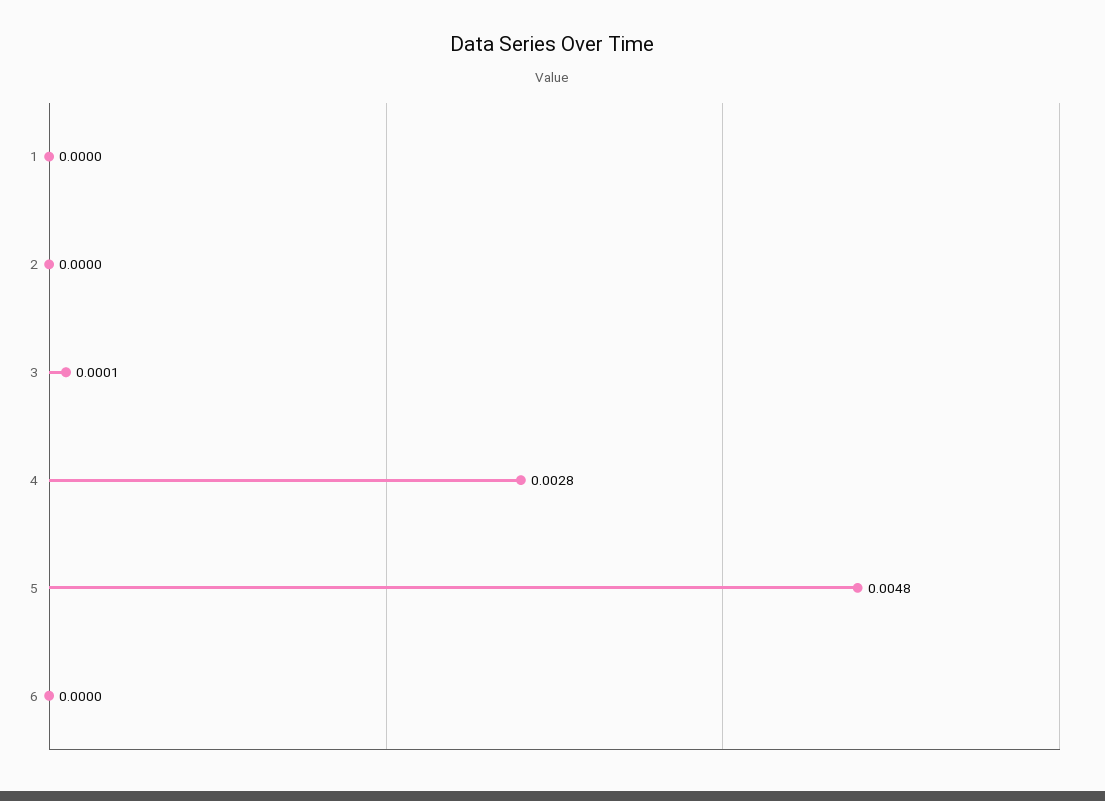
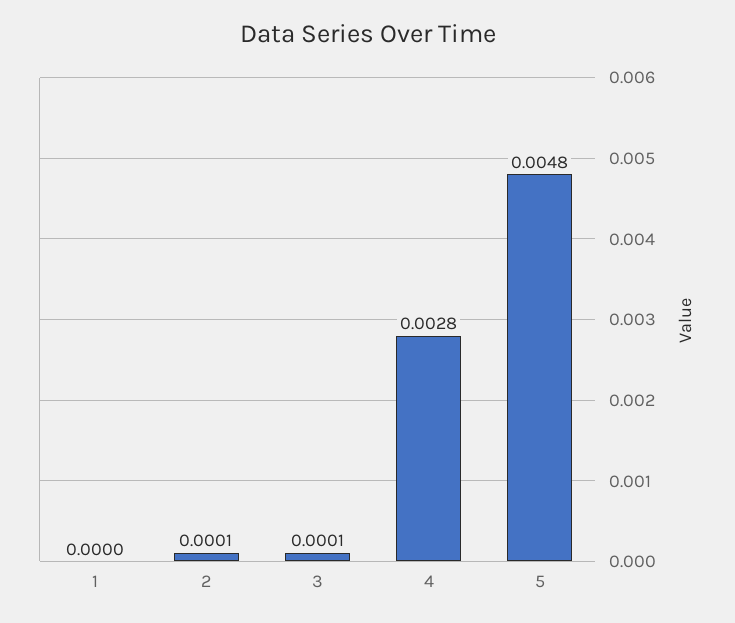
2: 0 -> 0.0001
6: 0 -> none

